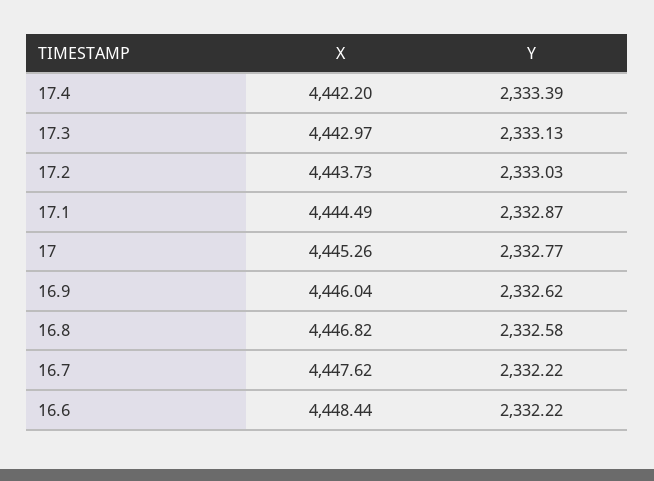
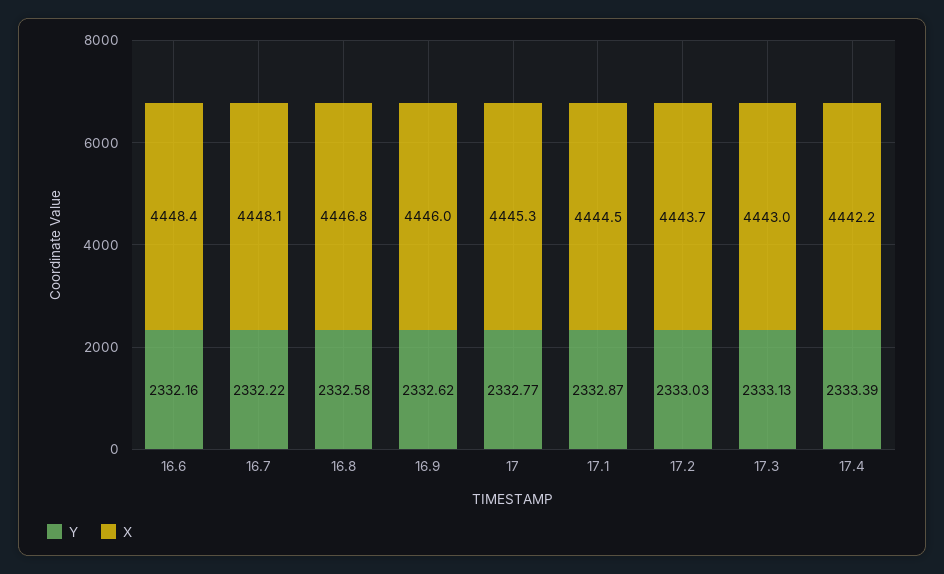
X, 16.7: 4447.62 -> 4448.1
Y, 16.6: 2332.22 -> 2332.16

